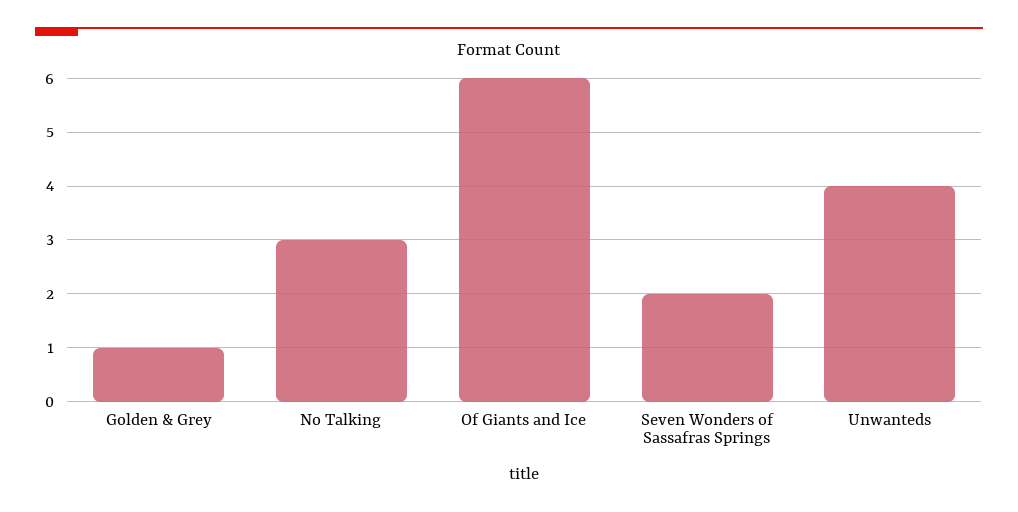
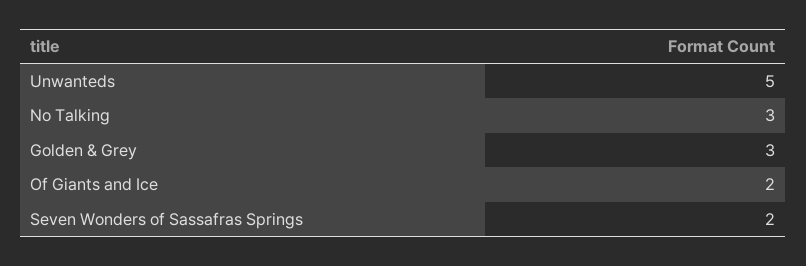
Golden & Grey: 1 -> 3
Of Giants and Ice: 6 -> 2
Unwanteds: 4 -> 5

